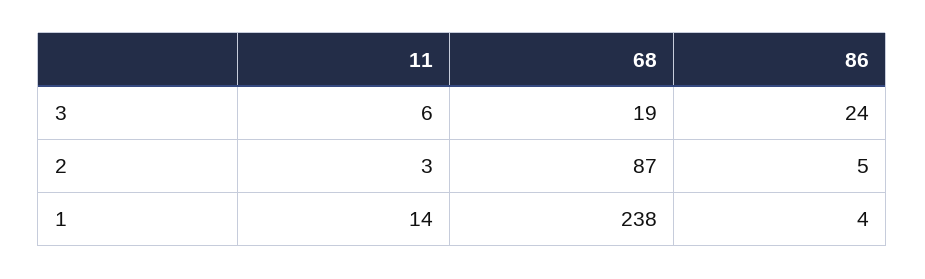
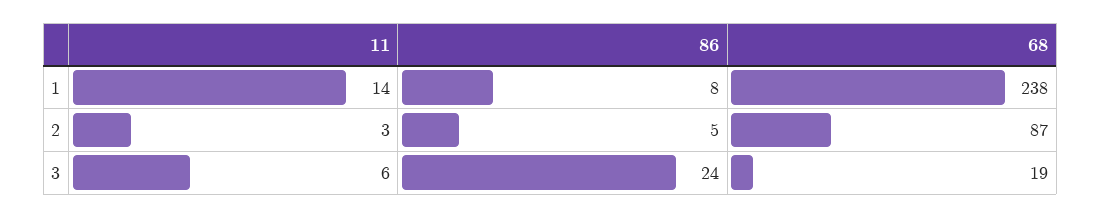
86, 1: 4 -> 8

